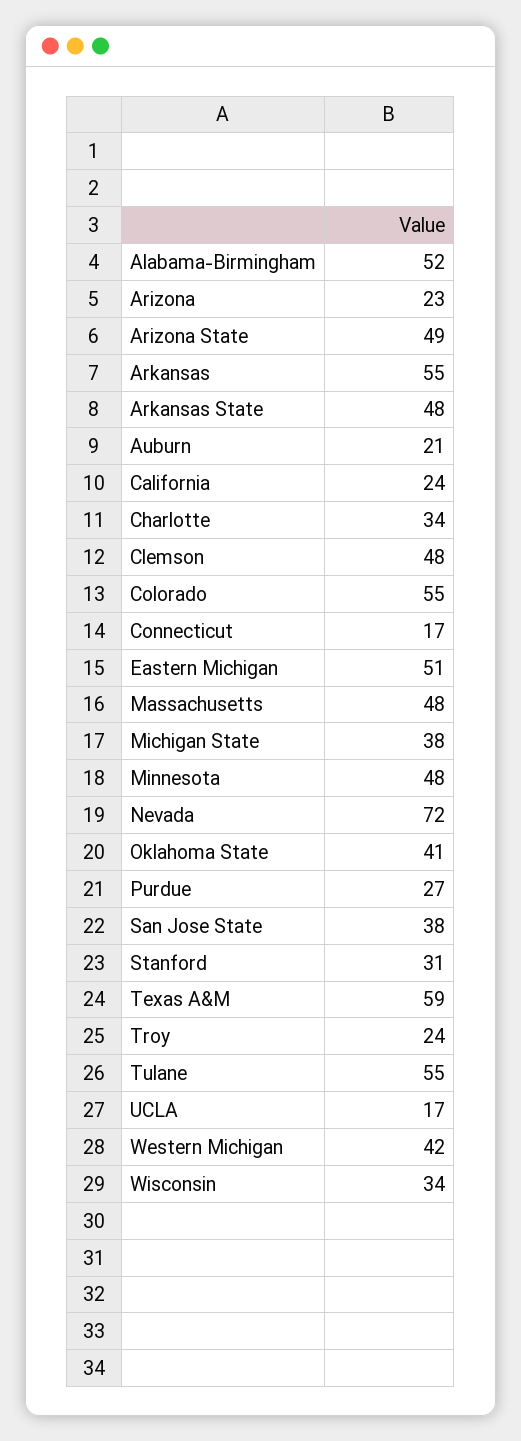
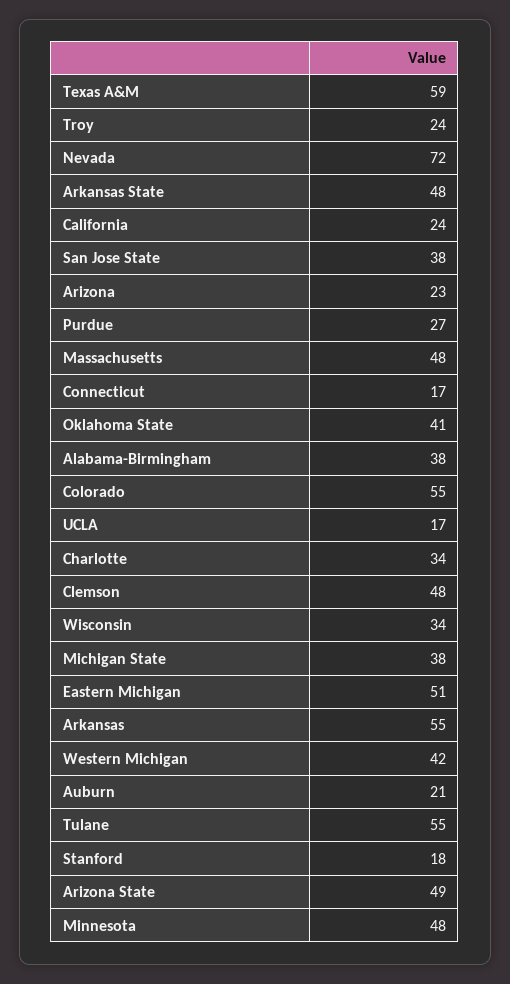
Alabama-Birmingham: 52 -> 38
Stanford: 31 -> 18

